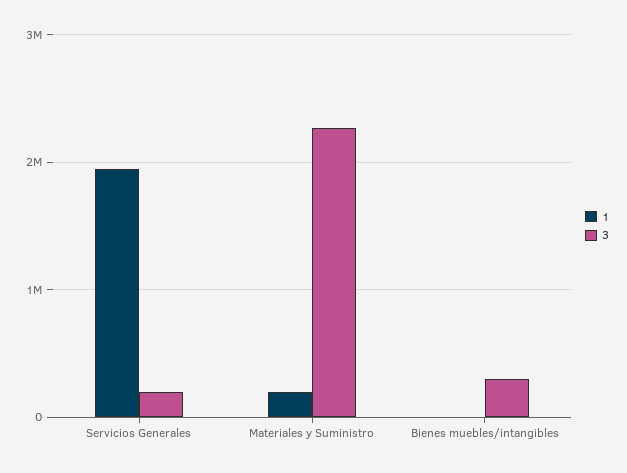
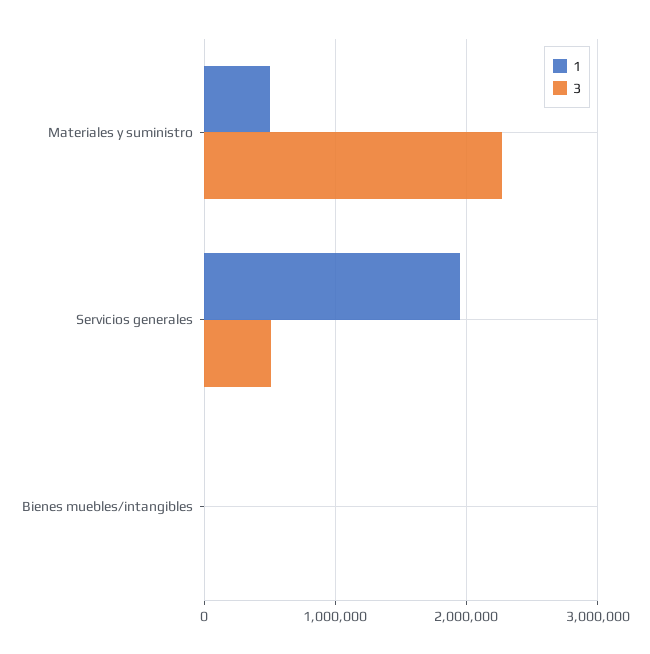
3, Servicios Generales: 200000 -> 500000
1, Materiales y Suministro: 200000 -> 500000
3, Bienes muebles/intangibles: 300000 -> 0

